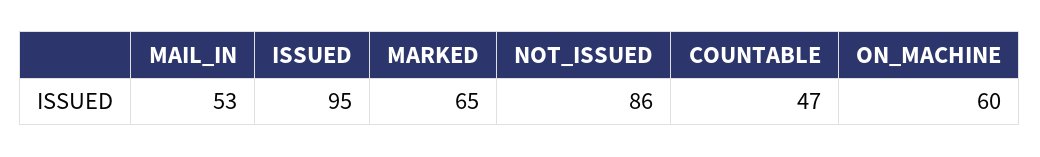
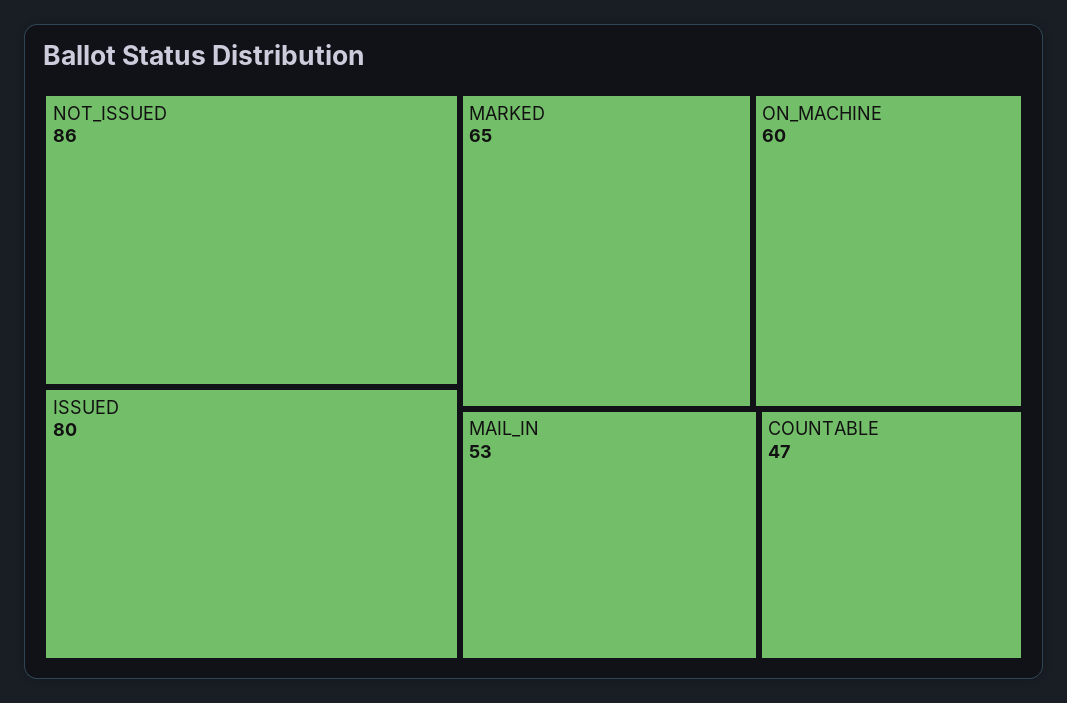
ISSUED: 95 -> 80

